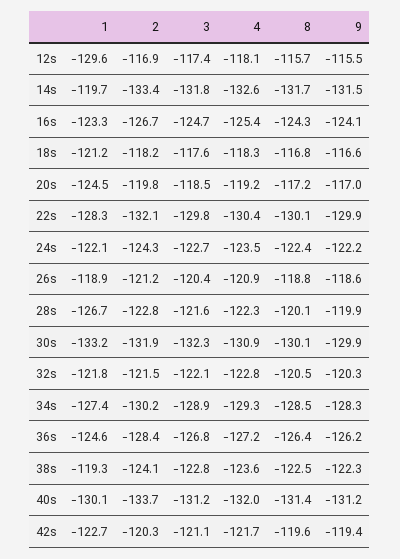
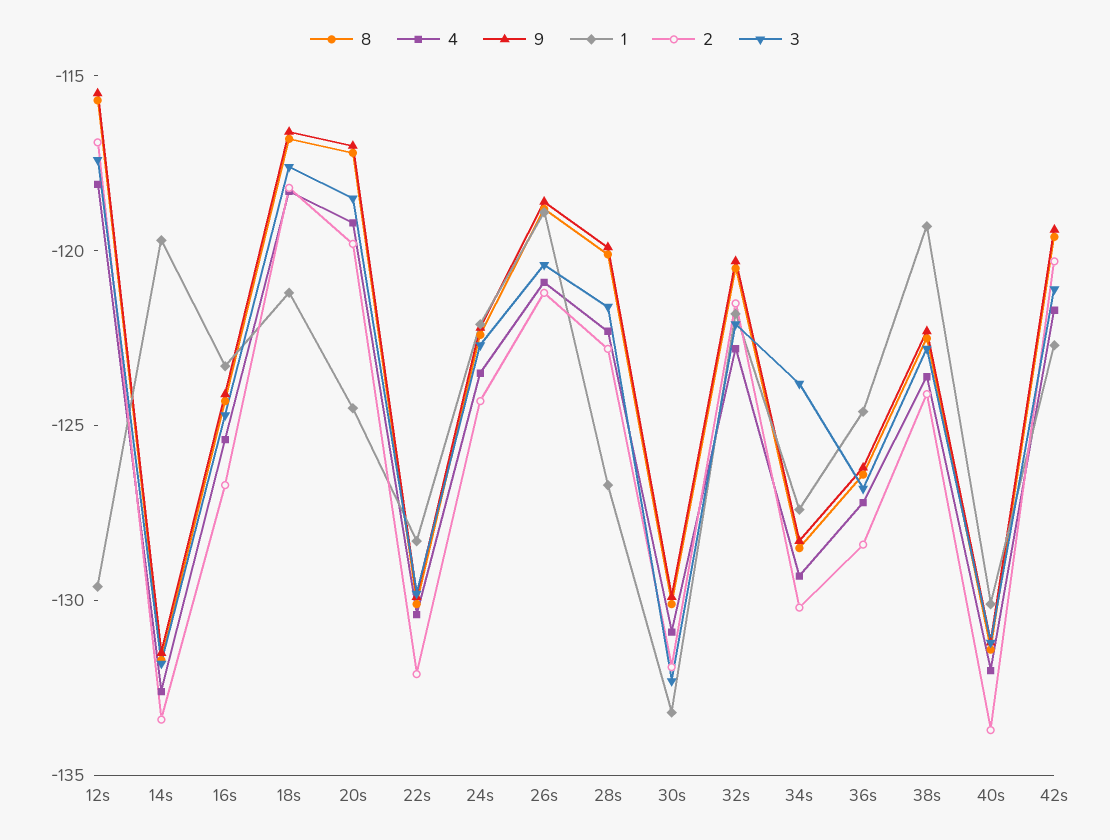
3, 34s: -128.9 -> -124

